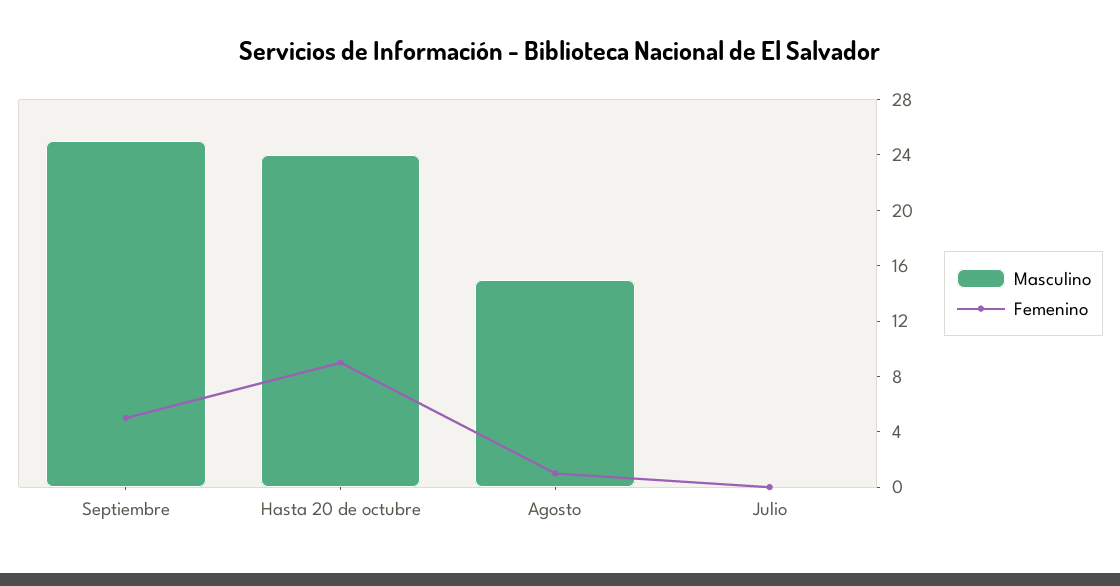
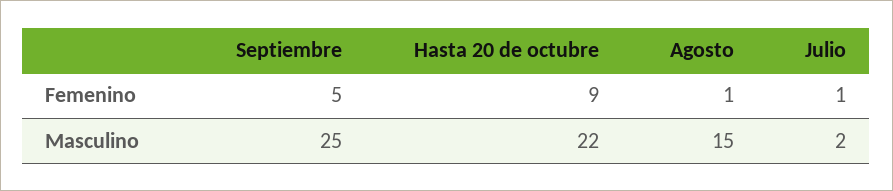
Masculino, Hasta 20 de octubre: 24 -> 22
Masculino, Julio: 0 -> 2
Femenino, Julio: 0 -> 1

